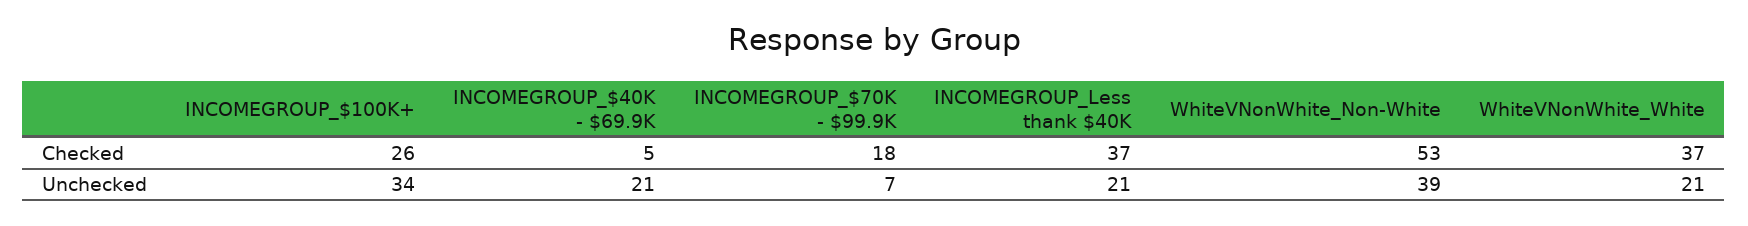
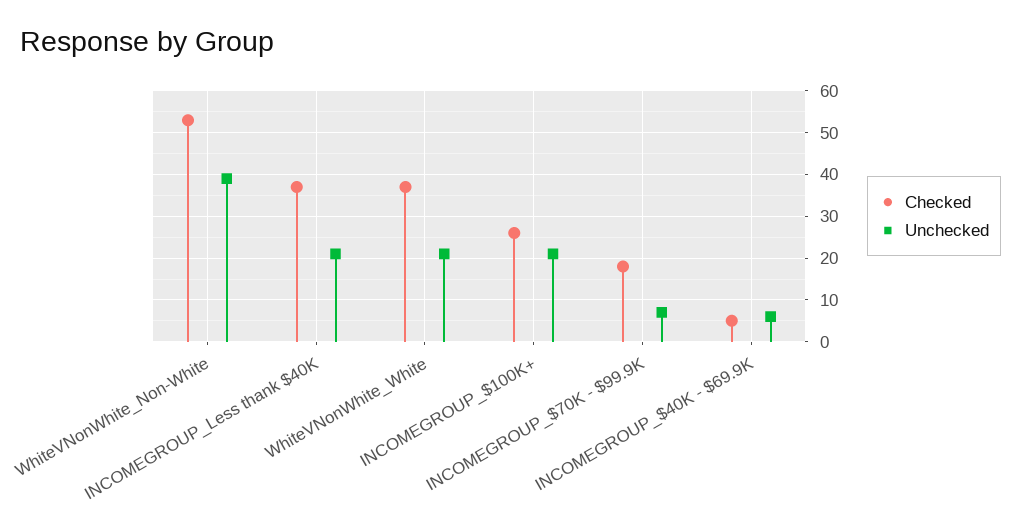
Unchecked, INCOMEGROUP_$100K+: 34 -> 20
Unchecked, INCOMEGROUP_$40K - $69.9K: 21 -> 5

